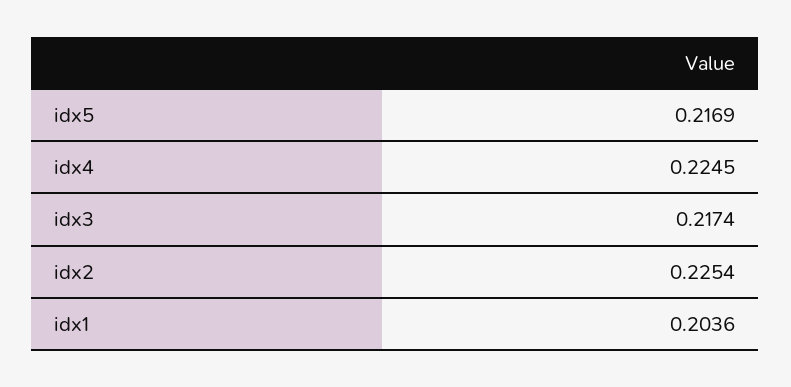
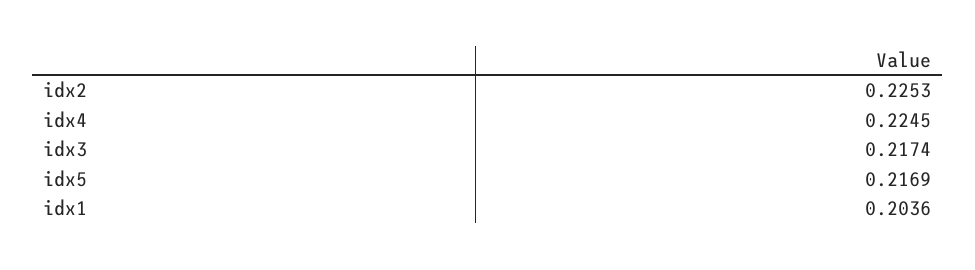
idx2: 0.2254 -> 0.2253

